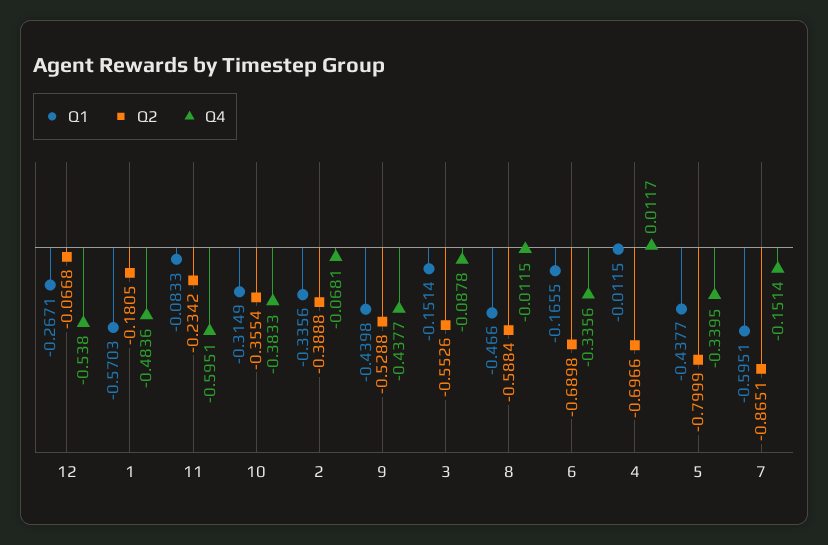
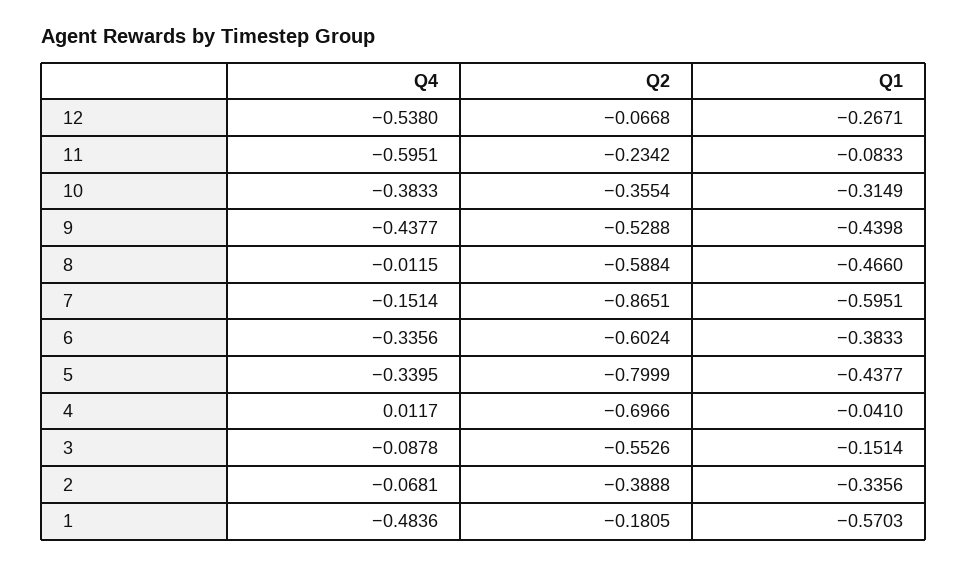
Q1, 6: -0.1655 -> -0.3833
Q2, 6: -0.6898 -> -0.6024
Q1, 4: -0.0115 -> -0.041

